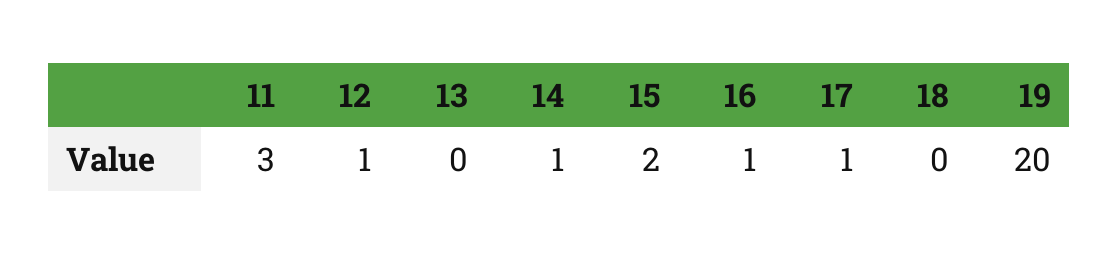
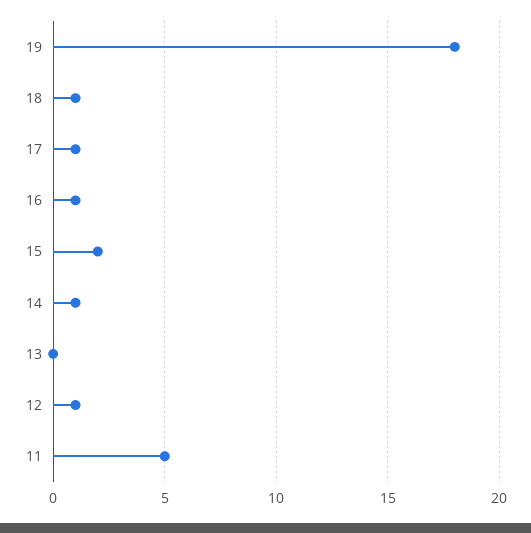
11: 3 -> 5
18: 0 -> 1
19: 20 -> 18

